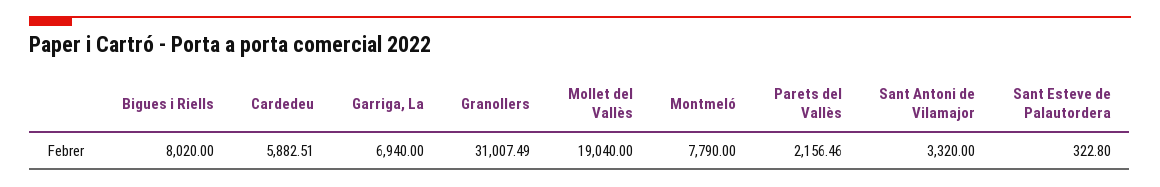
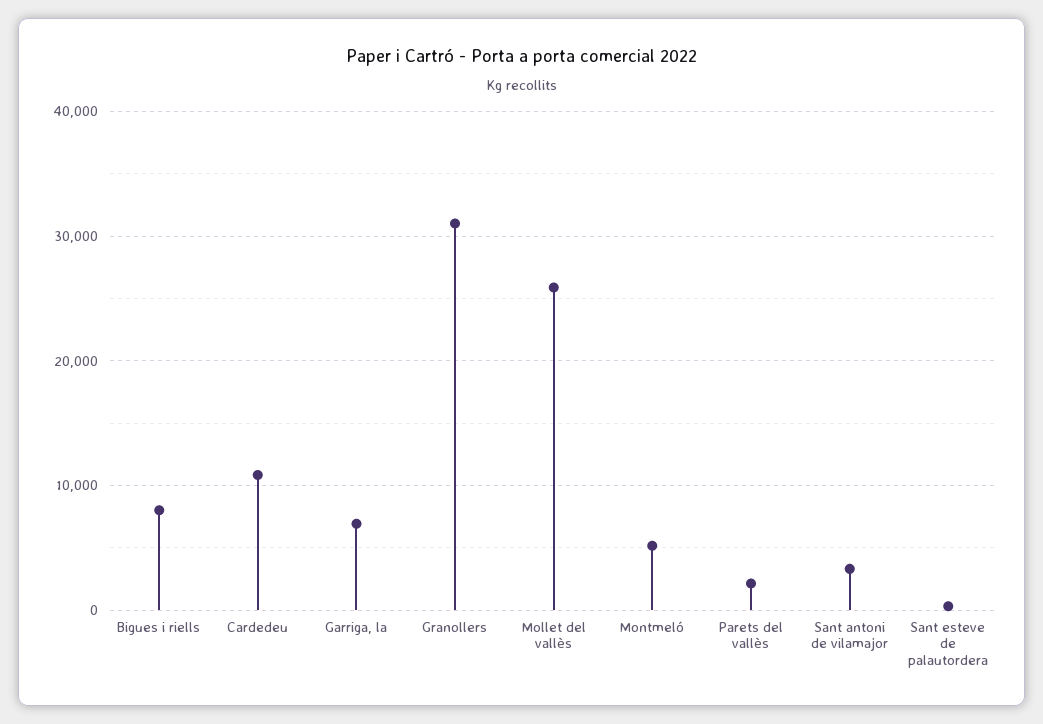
Cardedeu: 5882.51 -> 11000
Mollet del Vallès: 19040 -> 26000
Montmeló: 7790 -> 5000

